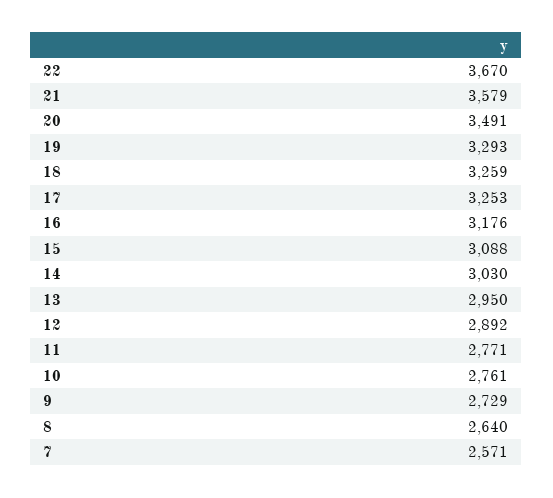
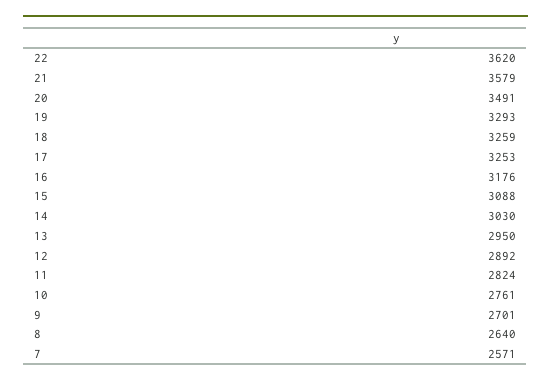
22: 3670 -> 3620
11: 2771 -> 2824
9: 2729 -> 2701

